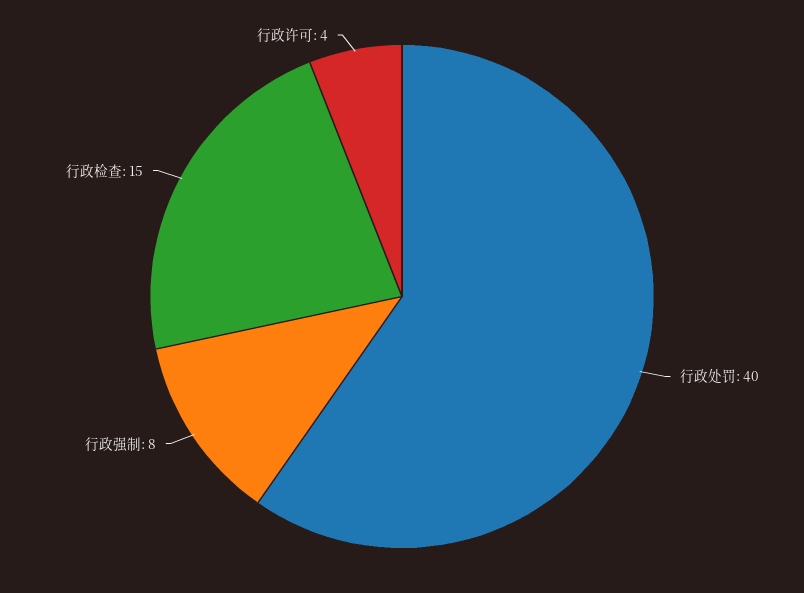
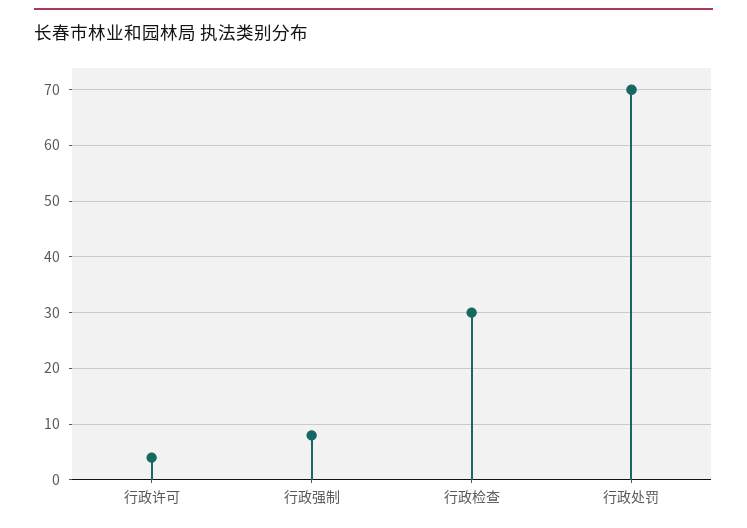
行政处罚: 40 -> 70
行政检查: 15 -> 30

